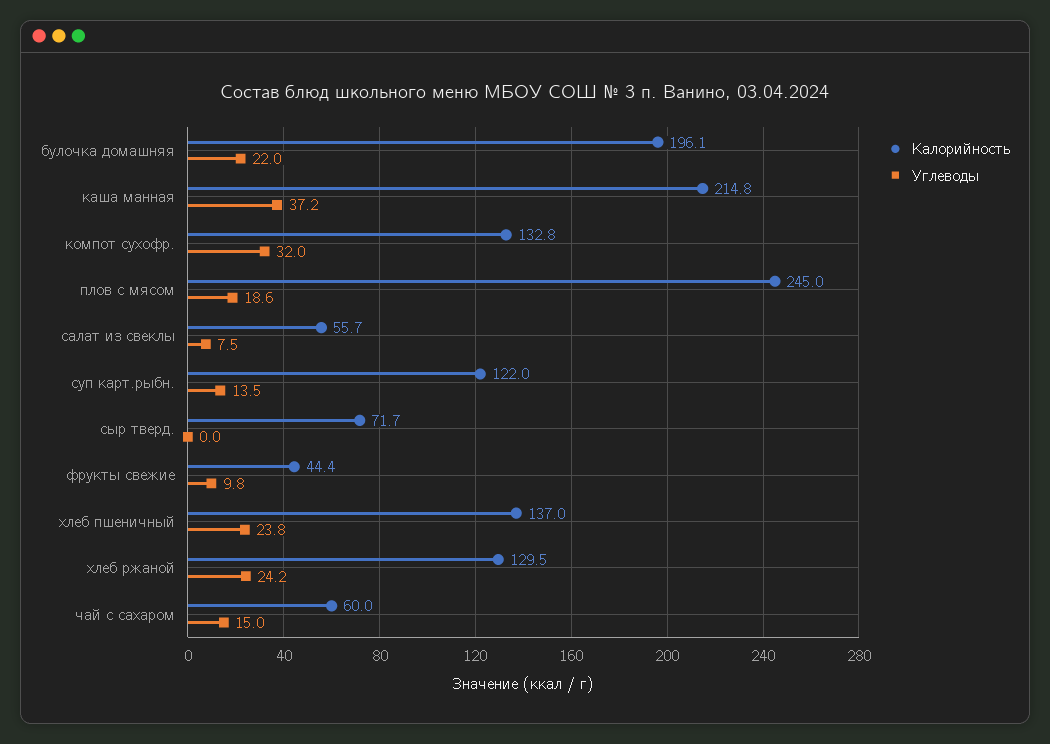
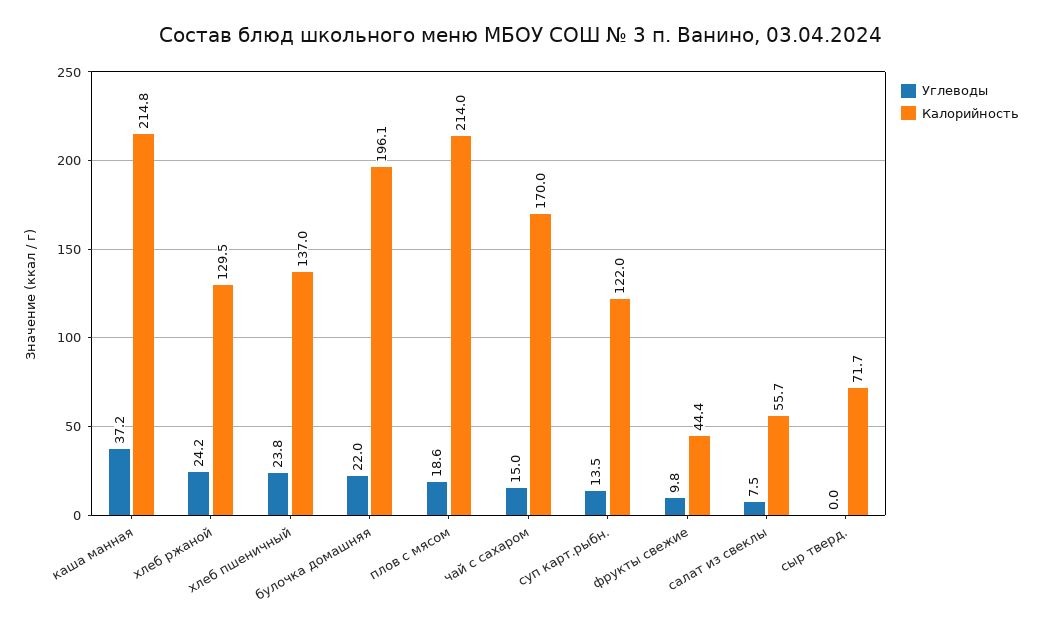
Калорийность, компот сухофр.: 132.8 -> none
Углеводы, компот сухофр.: 32 -> none
Калорийность, плов с мясом: 245 -> 214
Калорийность, чай с сахаром: 60 -> 170

